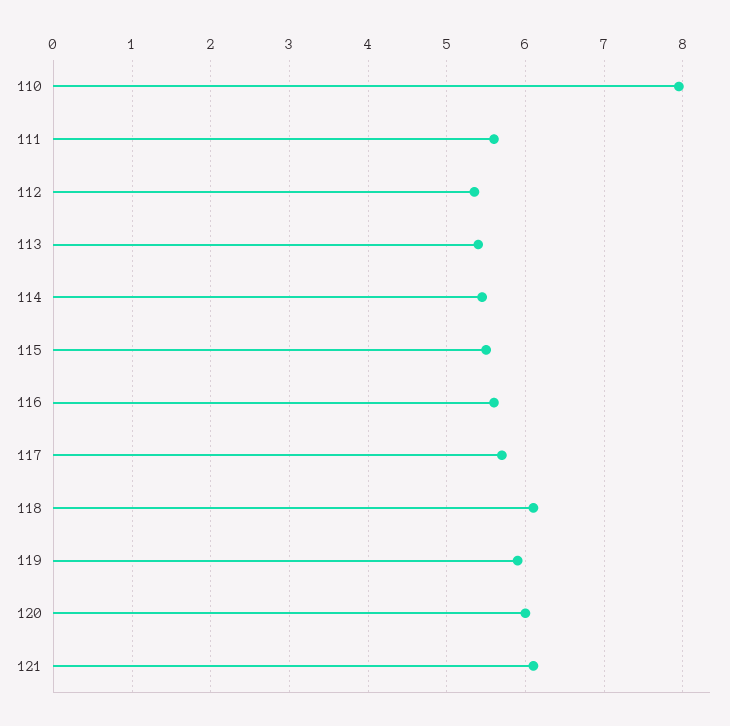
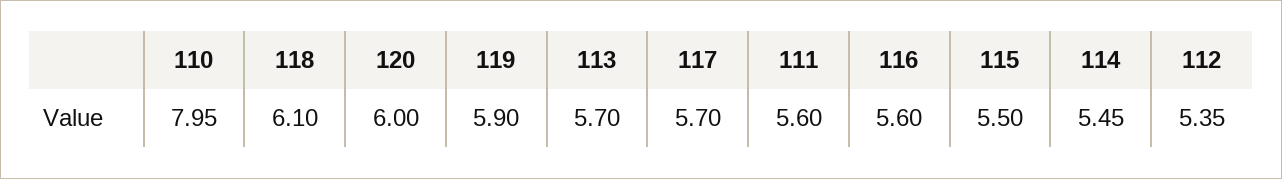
113: 5.4 -> 5.7
121: 6.1 -> none

